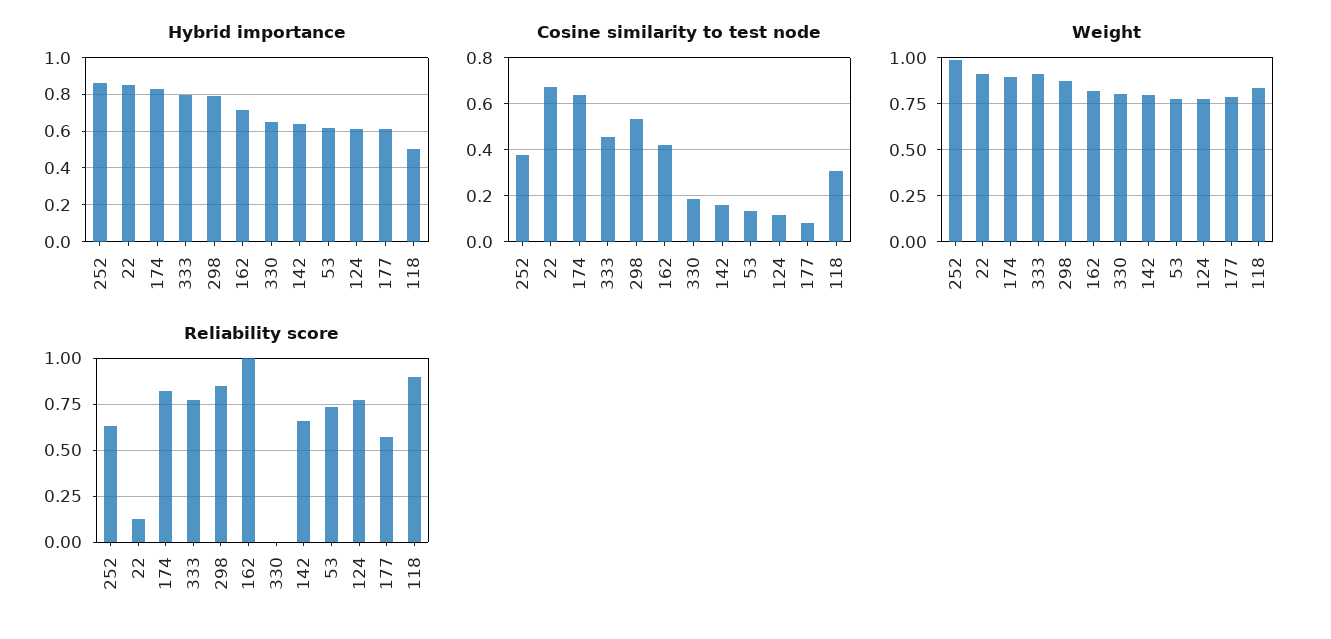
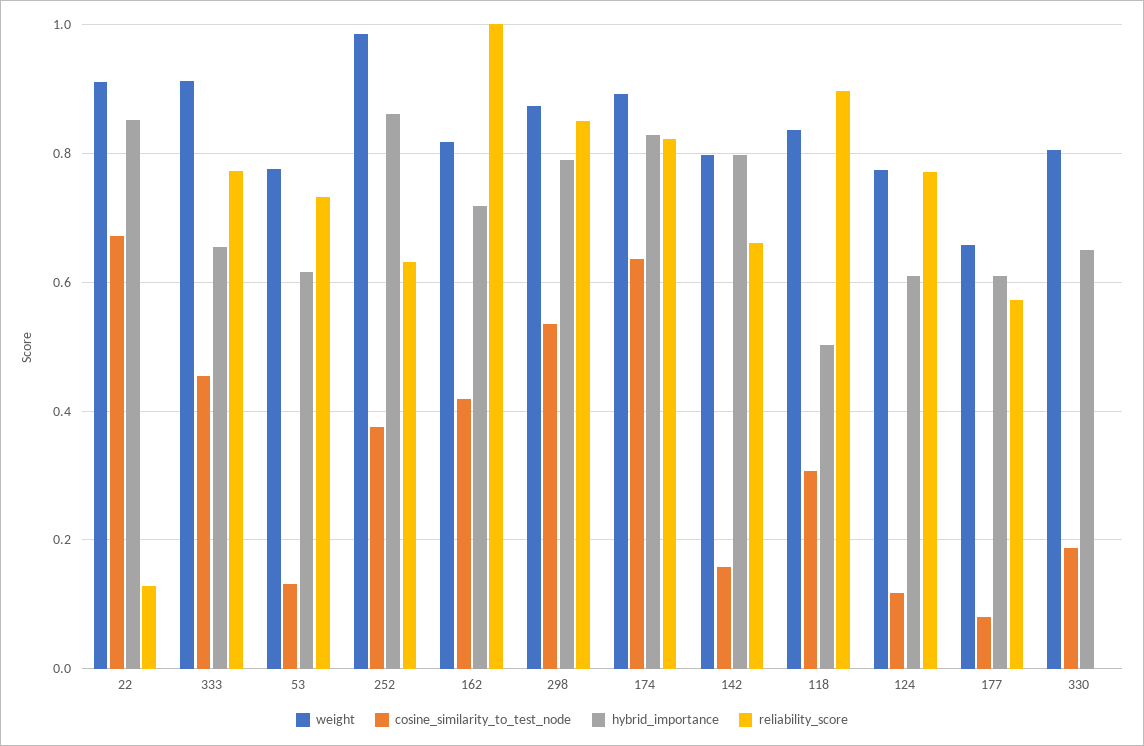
Hybrid importance, 333: 0.8 -> 0.66
Hybrid importance, 142: 0.65 -> 0.8
Weight, 177: 0.8 -> 0.66

